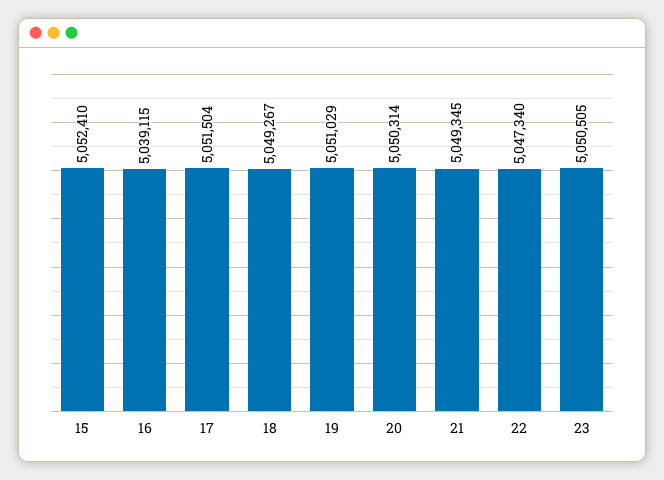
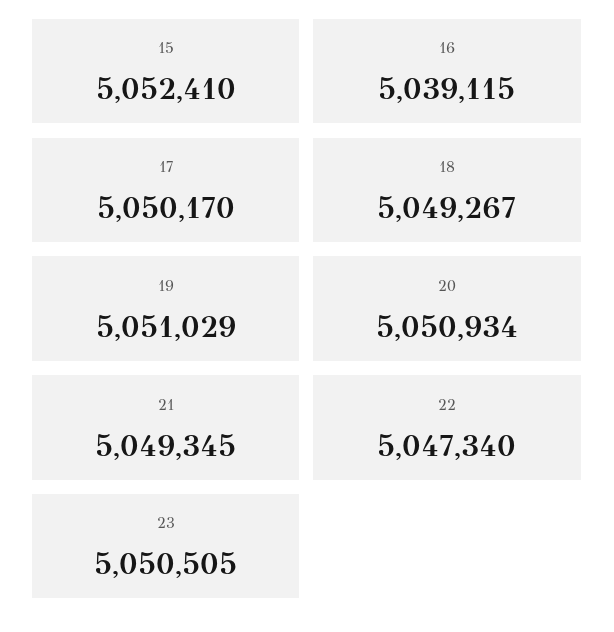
17: 5051504 -> 5050170
20: 5050314 -> 5050934

